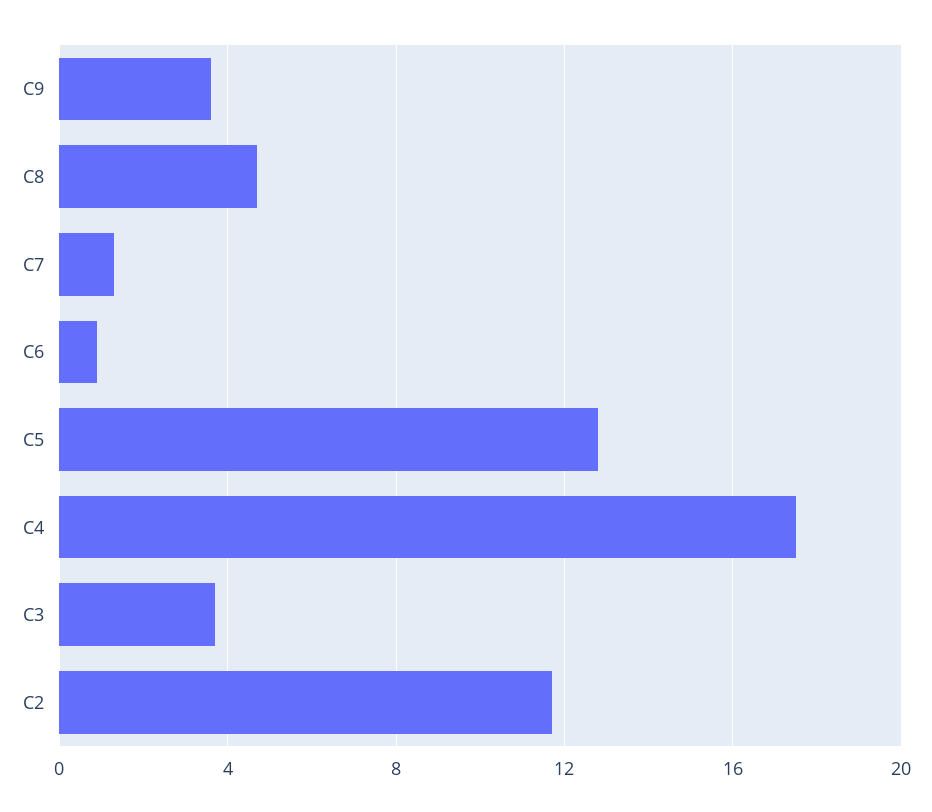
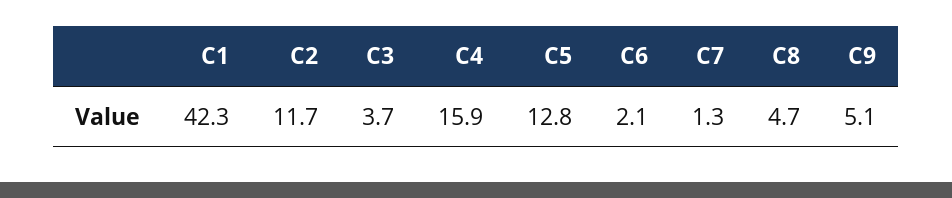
C9: 3.5 -> 5.1
C6: 1 -> 2.1
C4: 17.5 -> 15.9
C1: none -> 42.3

